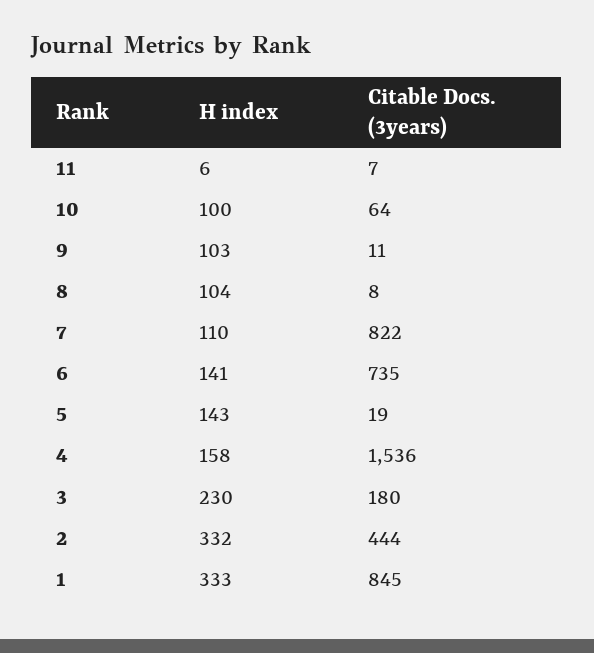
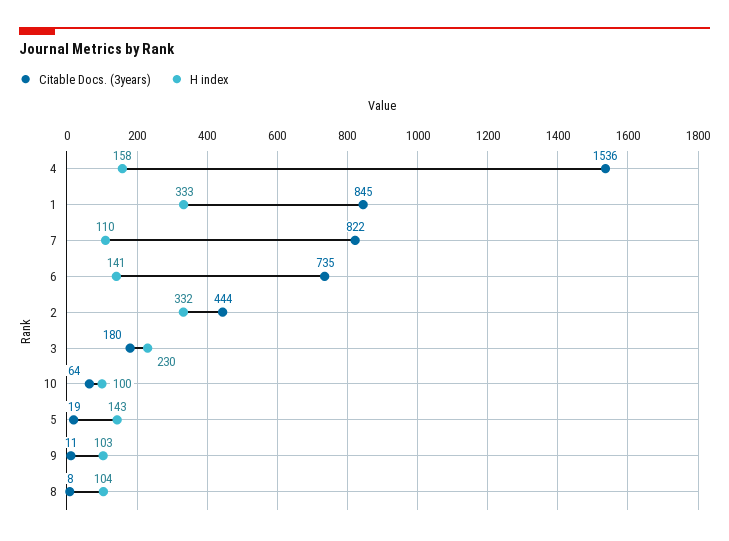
H index, 11: 6 -> none
Citable Docs. (3years), 11: 7 -> none

